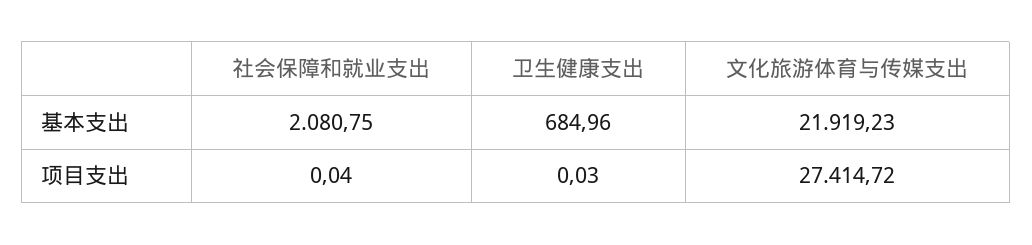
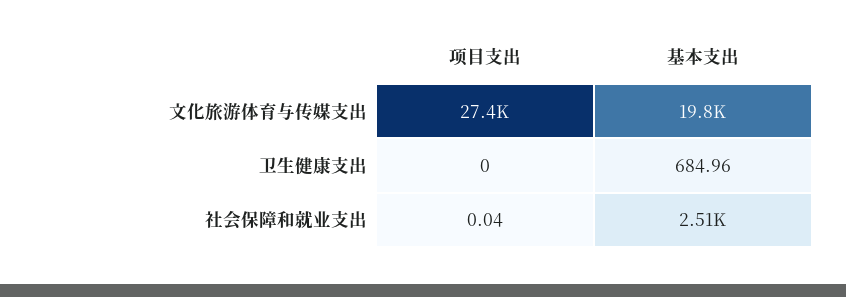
社会保障和就业支出, 基本支出: 2080.75 -> 2510
文化旅游体育与传媒支出, 基本支出: 21919.23 -> 19800
卫生健康支出, 项目支出: 0.03 -> 0

